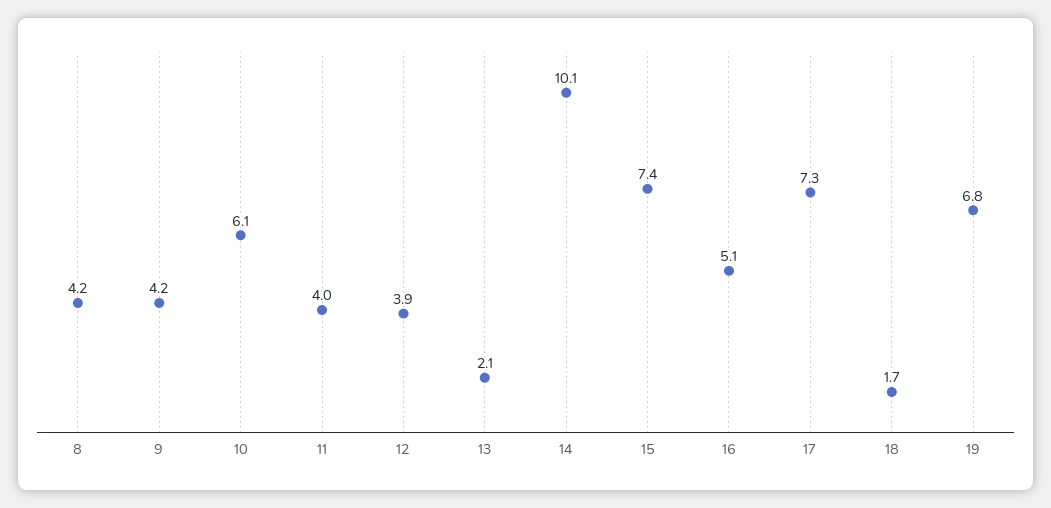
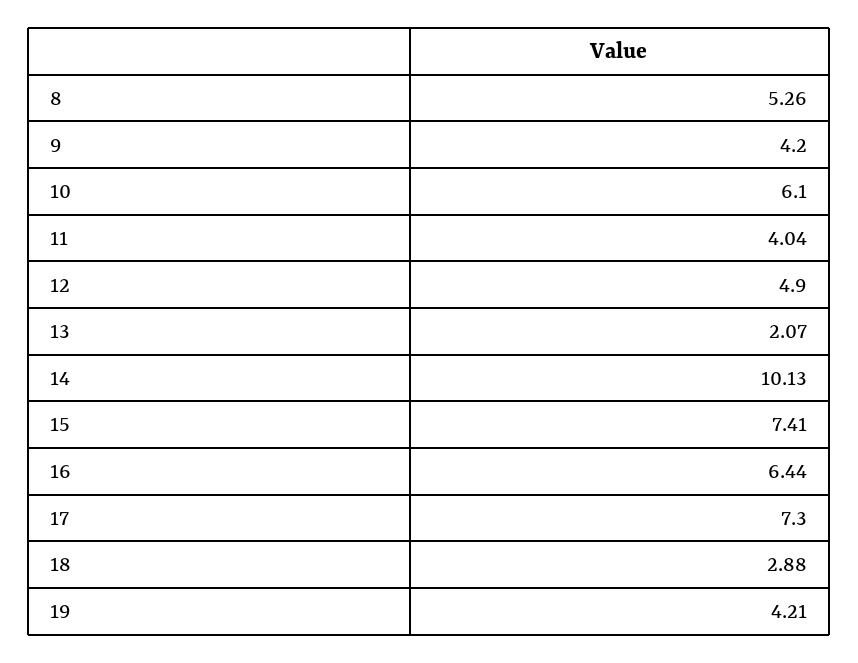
8: 4.2 -> 5.26
12: 3.9 -> 4.9
16: 5.1 -> 6.44
18: 1.7 -> 2.88
19: 6.8 -> 4.21

